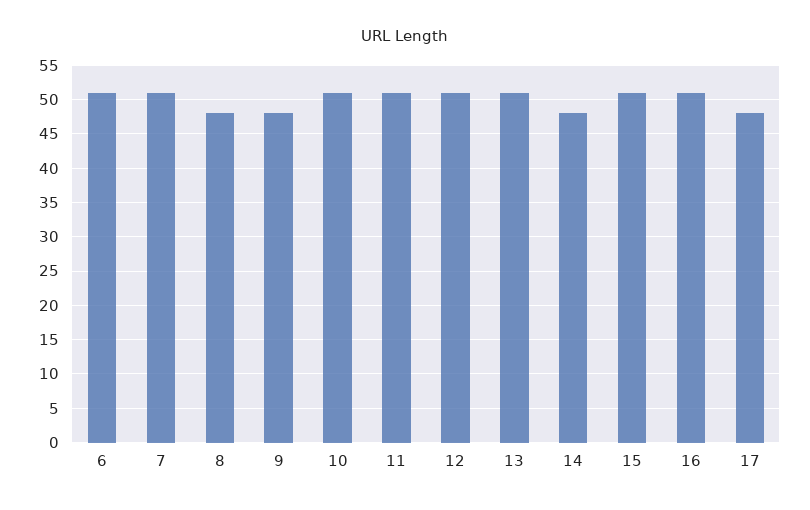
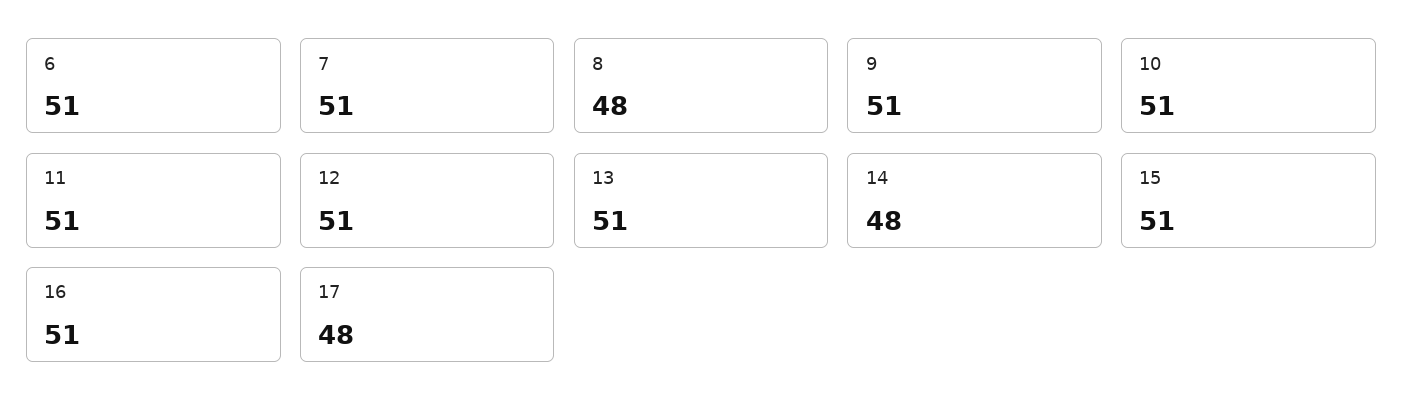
9: 48 -> 51

